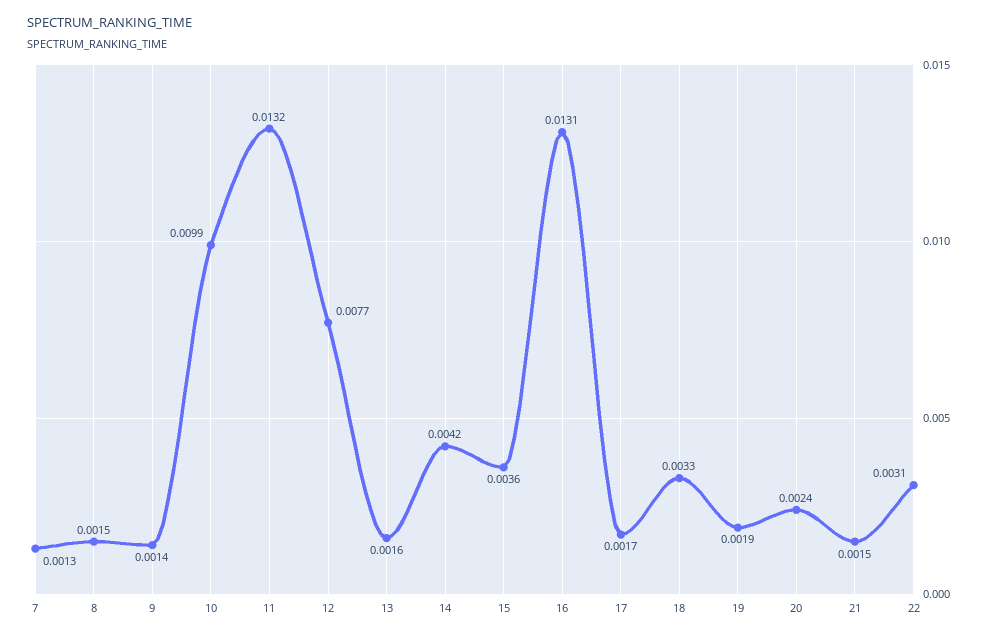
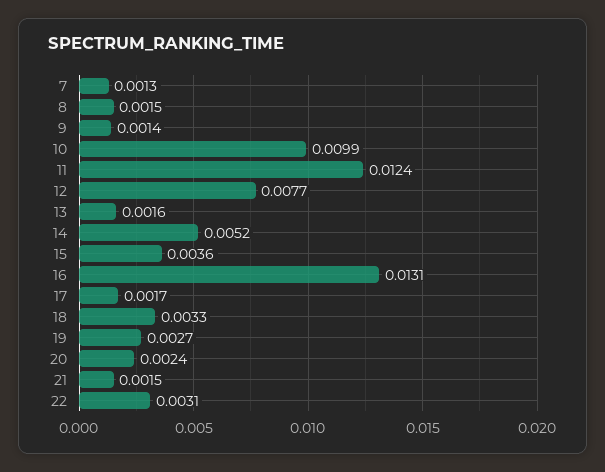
11: 0.0132 -> 0.0124
14: 0.0042 -> 0.0052
19: 0.0019 -> 0.0027

